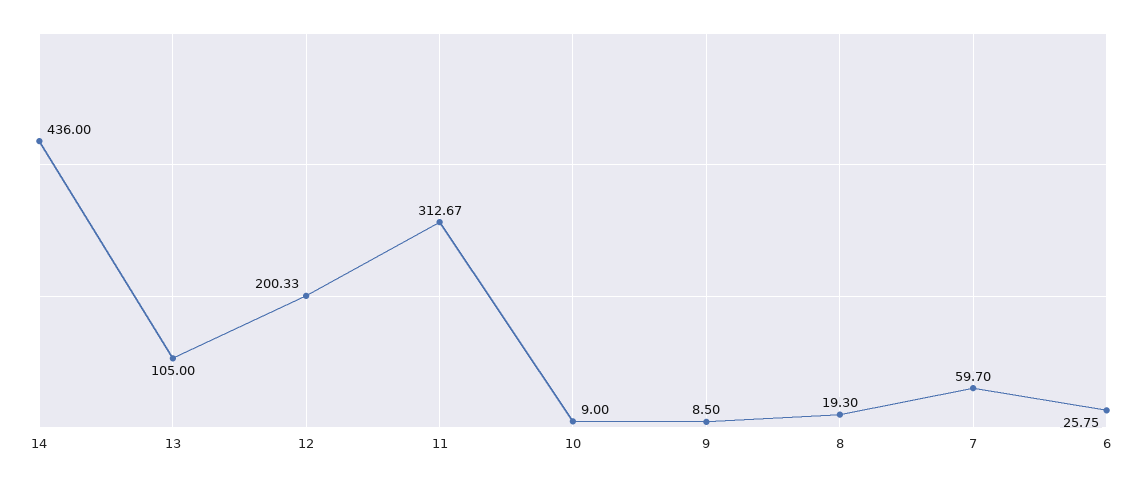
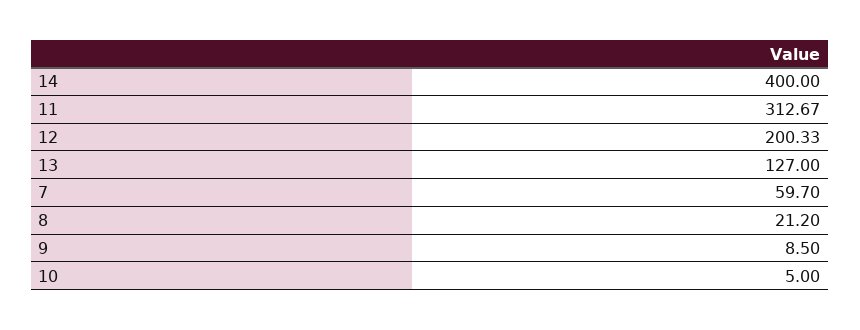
14: 436 -> 400
13: 105 -> 127
10: 9 -> 5
8: 19.3 -> 21.2
6: 25.75 -> none

